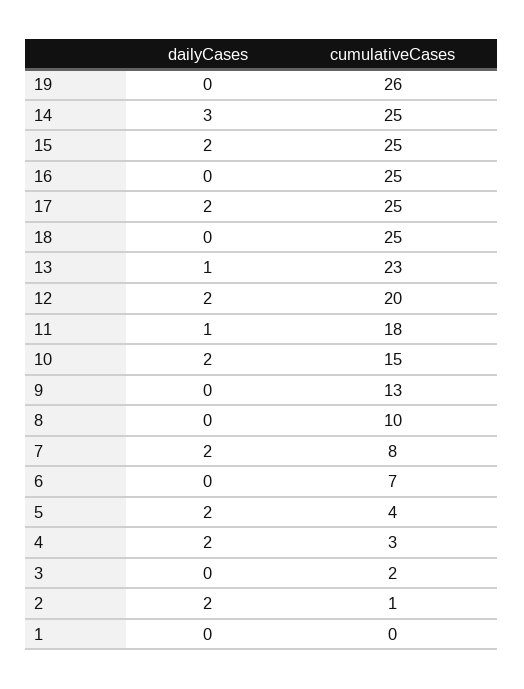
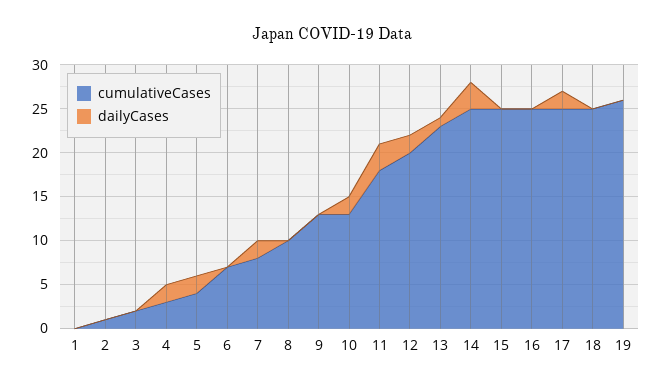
dailyCases, 15: 2 -> 0
dailyCases, 11: 1 -> 3
cumulativeCases, 10: 15 -> 13
dailyCases, 2: 2 -> 0

